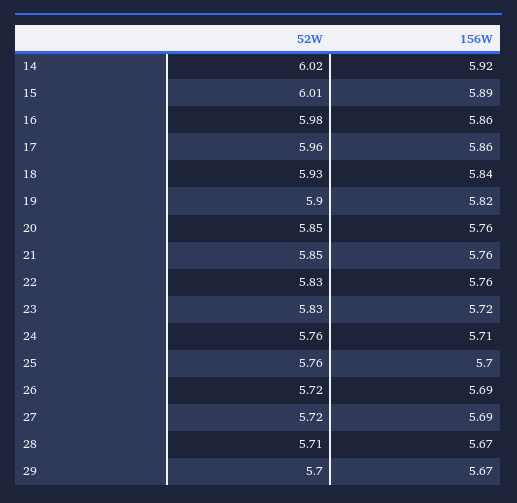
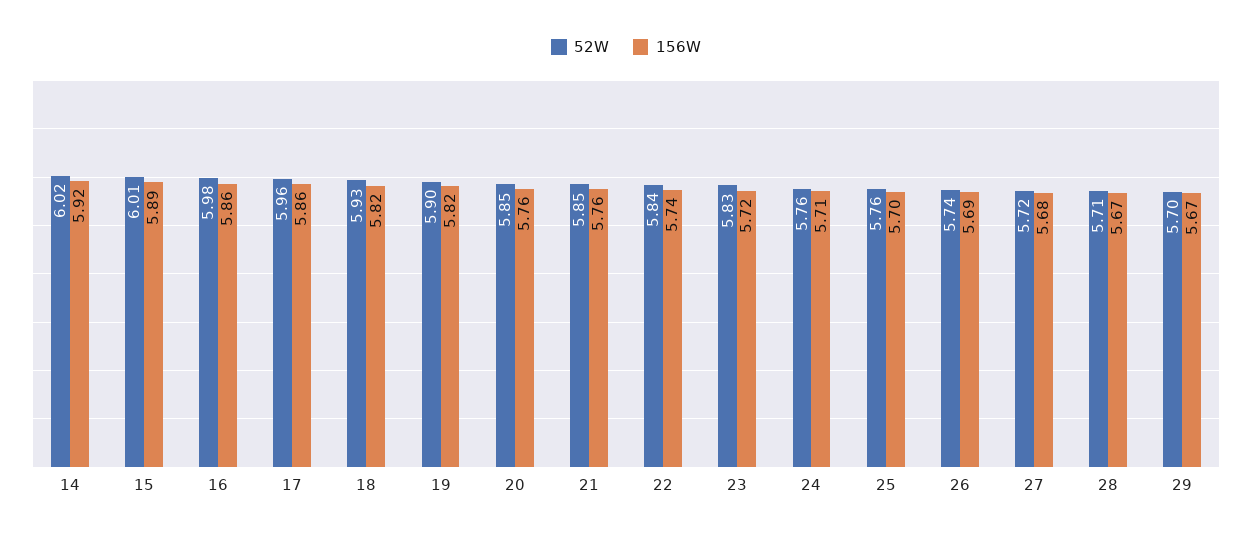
156W, 18: 5.84 -> 5.82
52W, 22: 5.83 -> 5.84
156W, 22: 5.76 -> 5.74
52W, 26: 5.72 -> 5.74
156W, 27: 5.69 -> 5.68

